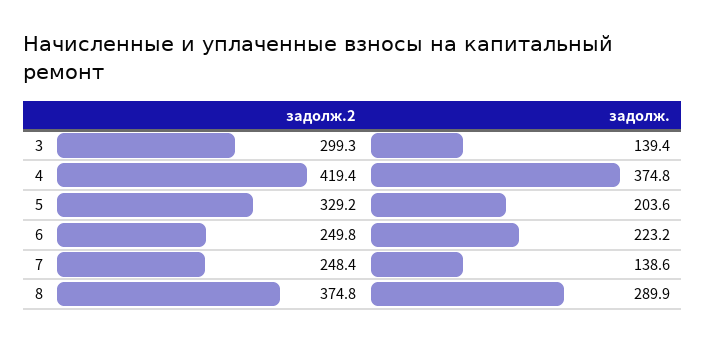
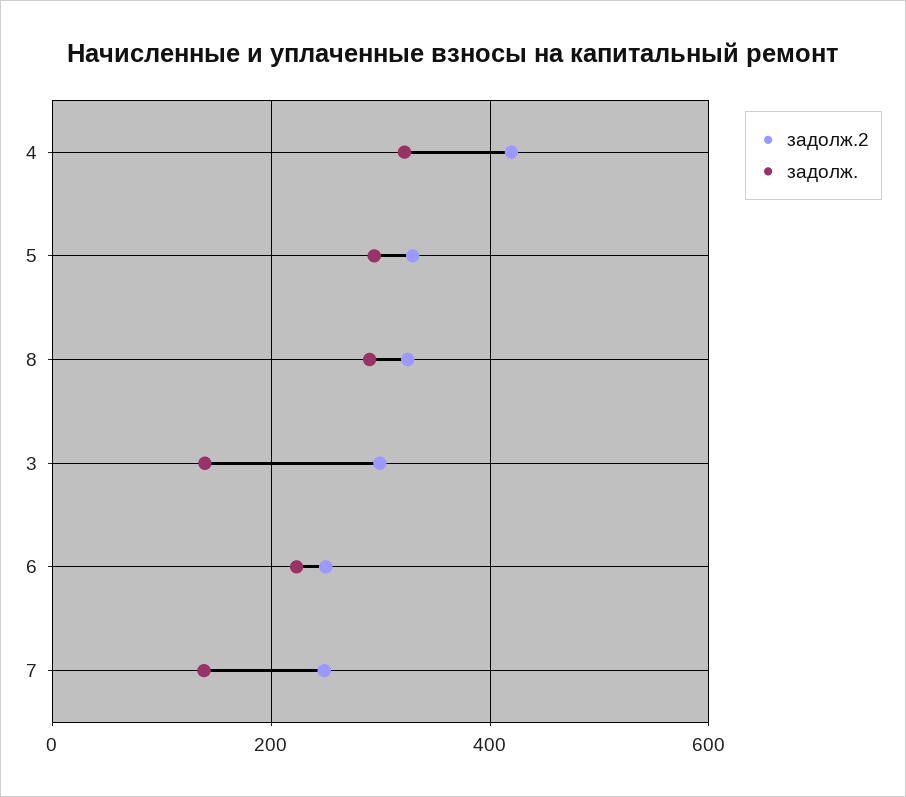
задолж., 4: 374.8 -> 320
задолж., 5: 203.6 -> 300
задолж.2, 8: 374.8 -> 320

